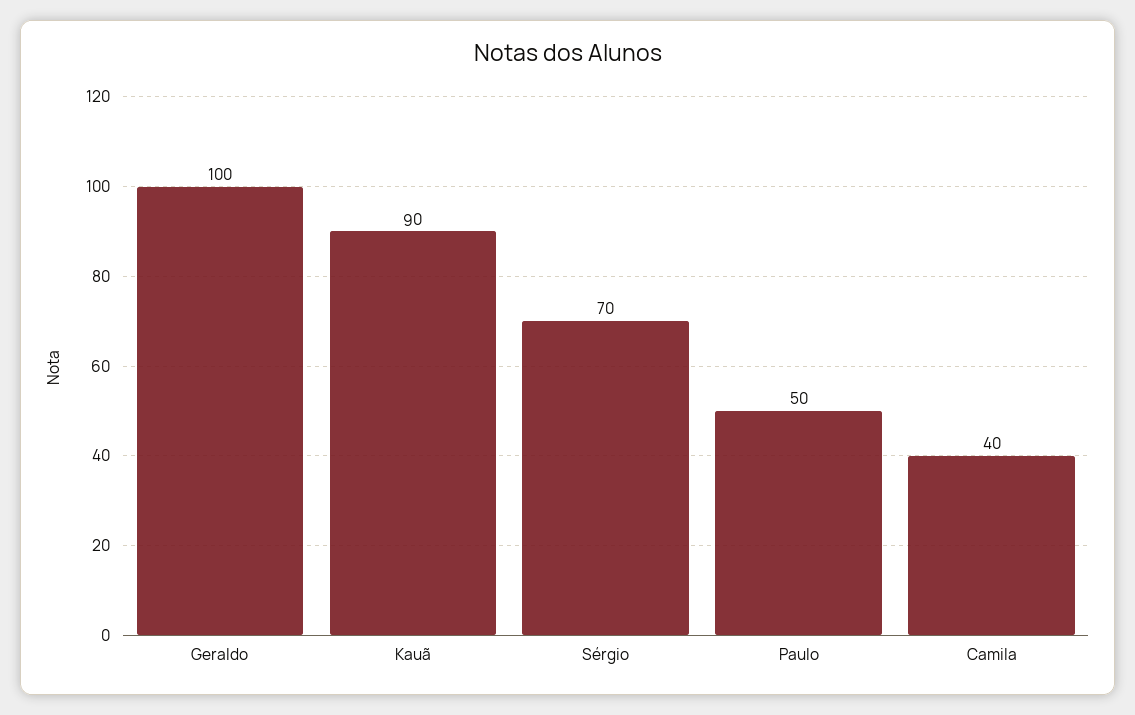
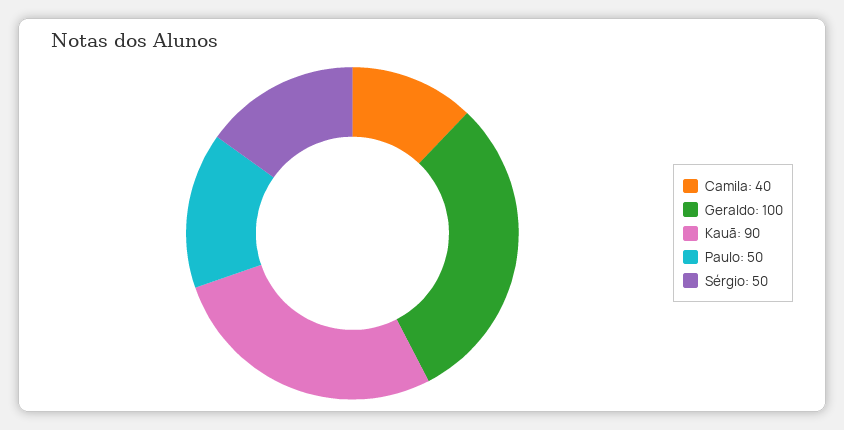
Sérgio: 70 -> 50

